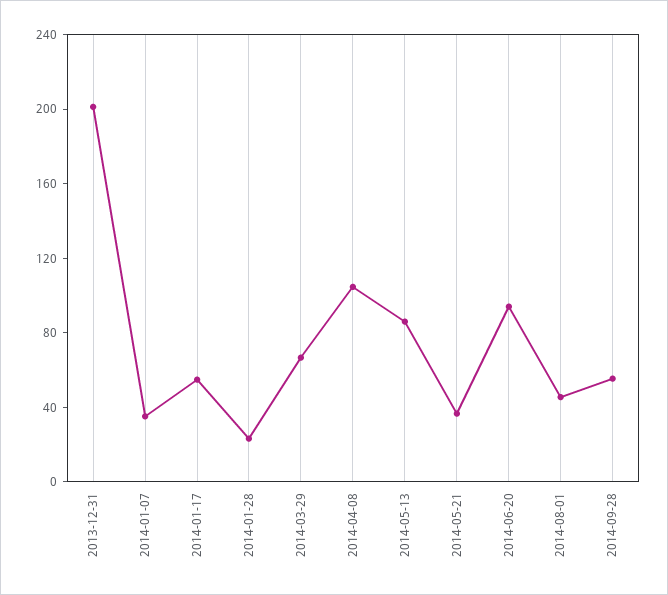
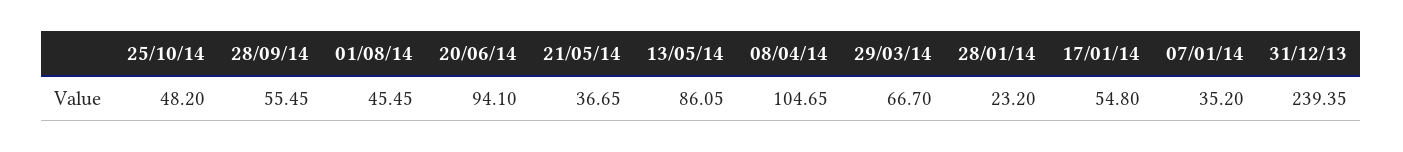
2013-12-31: 200 -> 239.35
25/10/14: none -> 48.2

